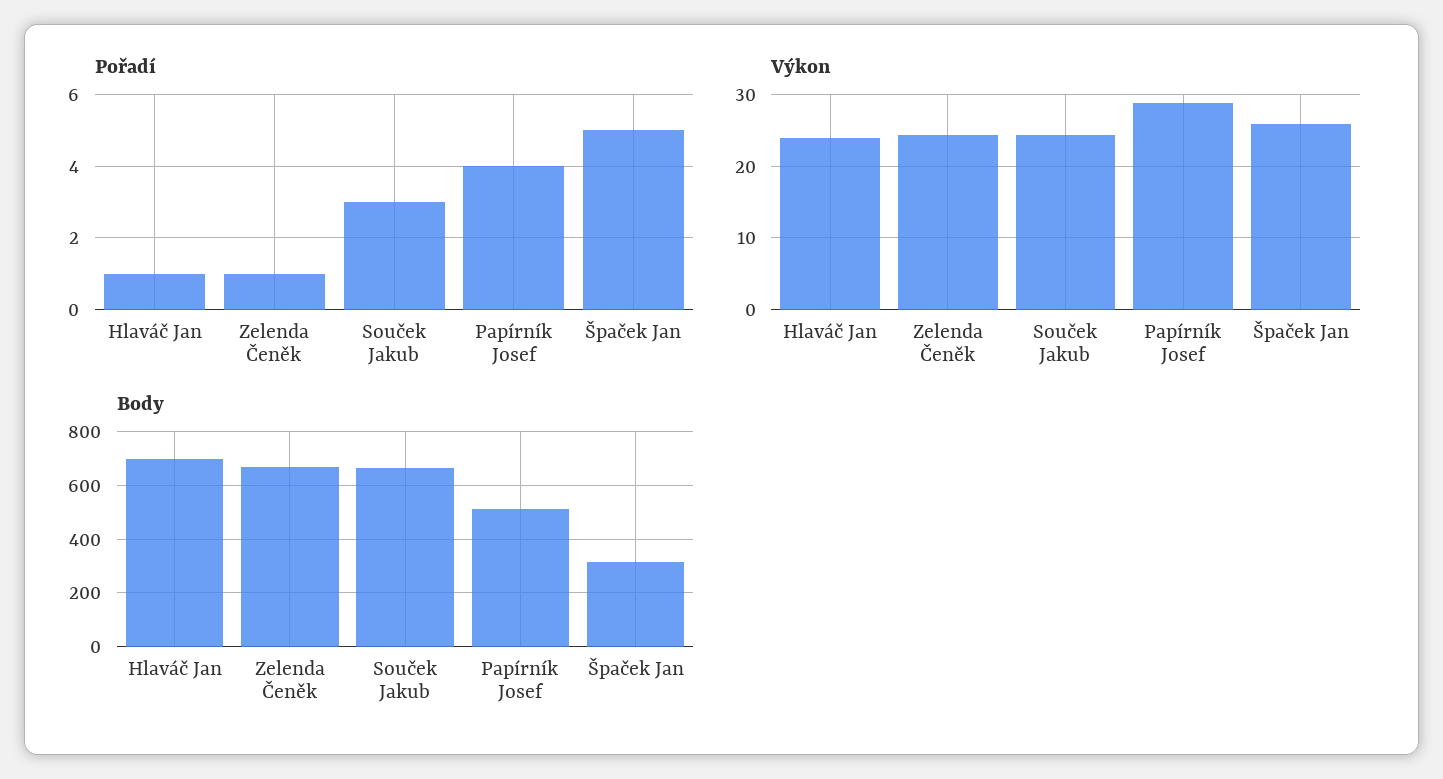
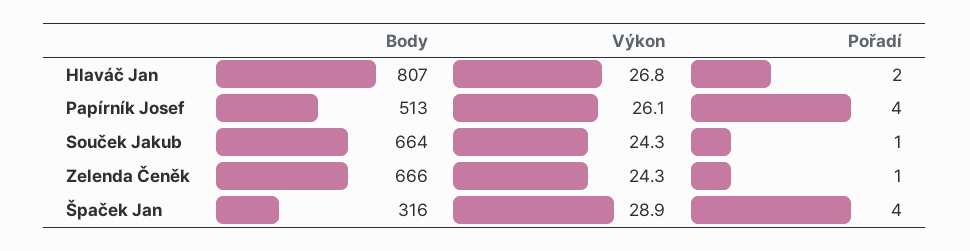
Pořadí, Hlaváč Jan: 1 -> 2
Pořadí, Souček Jakub: 3 -> 1
Pořadí, Špaček Jan: 5 -> 4
Výkon, Hlaváč Jan: 24 -> 26.8
Výkon, Papírník Josef: 29 -> 26.1
Výkon, Špaček Jan: 26 -> 28.9
Body, Hlaváč Jan: 700 -> 807

